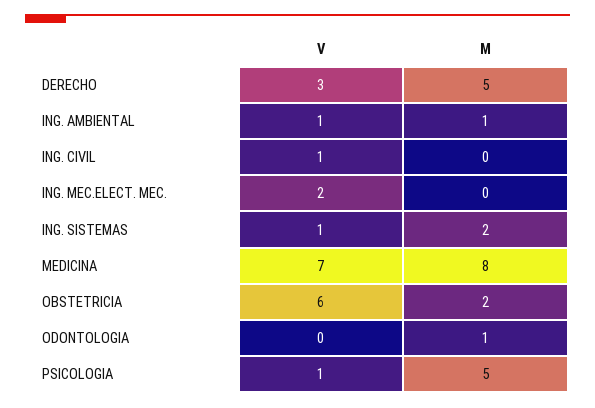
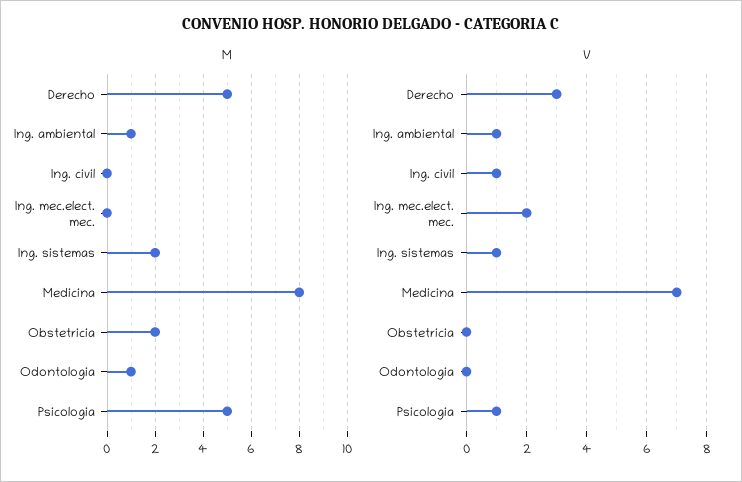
V, OBSTETRICIA: 6 -> 0

